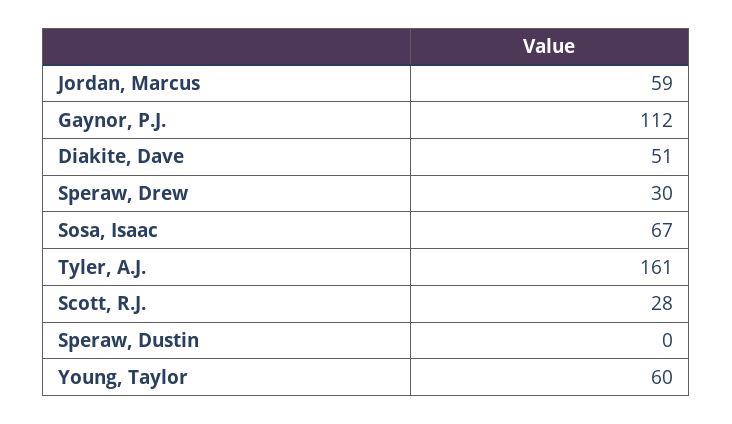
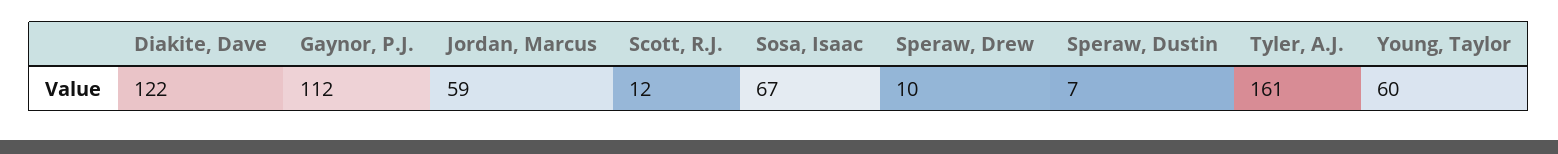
Diakite, Dave: 51 -> 122
Speraw, Drew: 30 -> 10
Scott, R.J.: 28 -> 12
Speraw, Dustin: 0 -> 7

